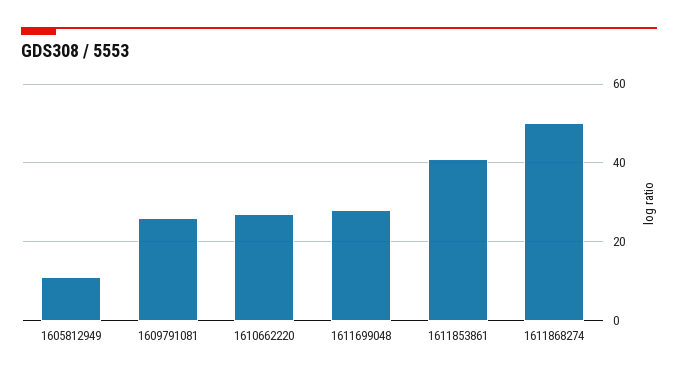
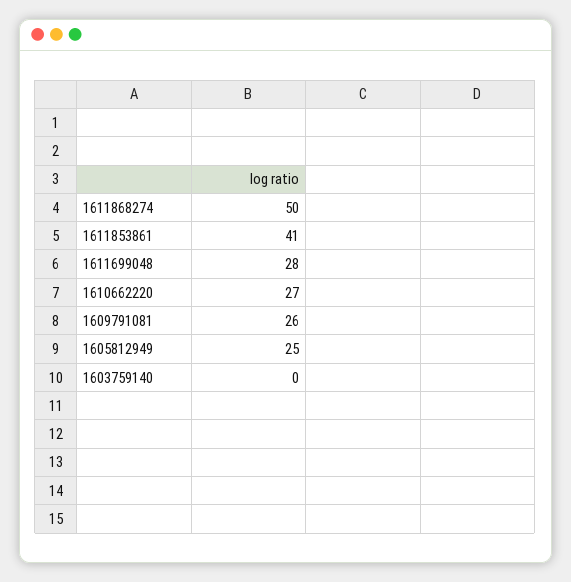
1605812949: 10 -> 25
1603759140: none -> 0

